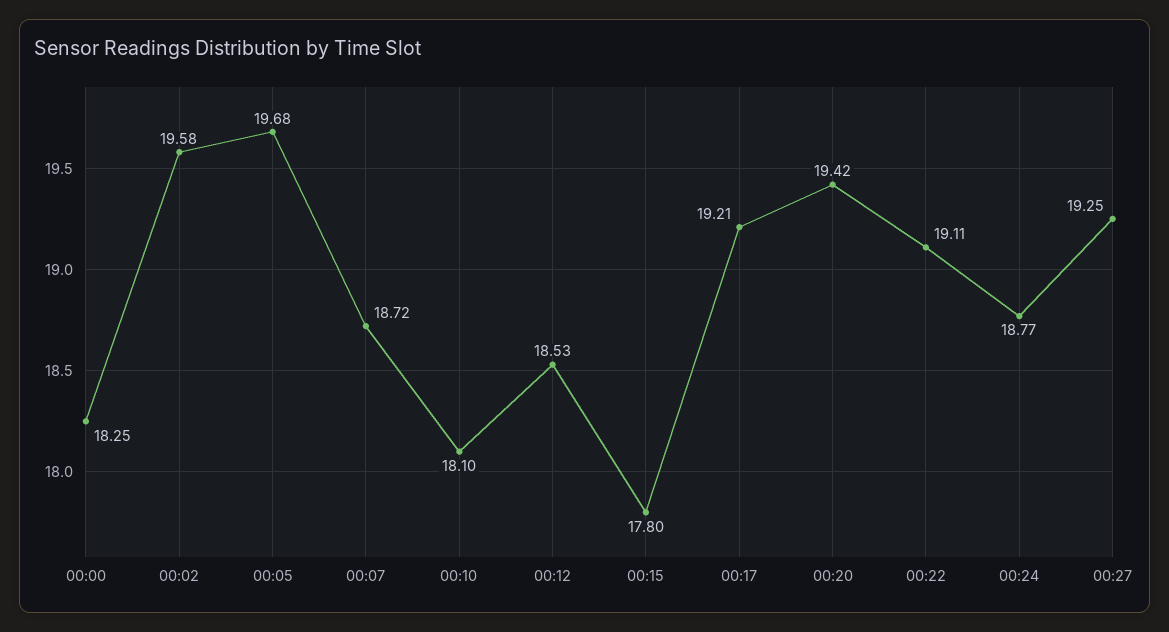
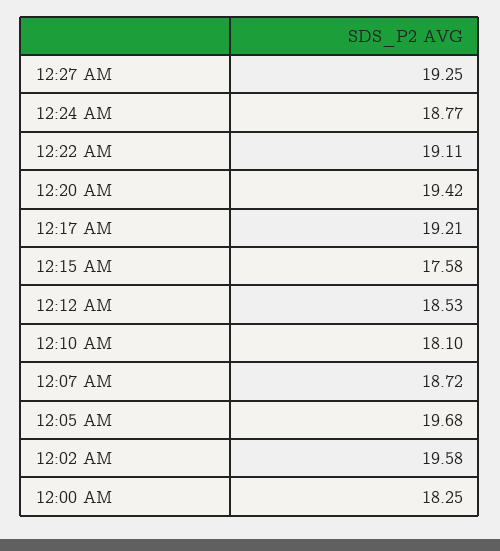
00:15: 17.8 -> 17.58

